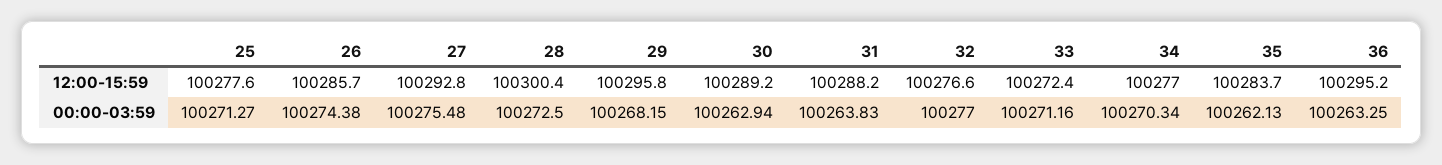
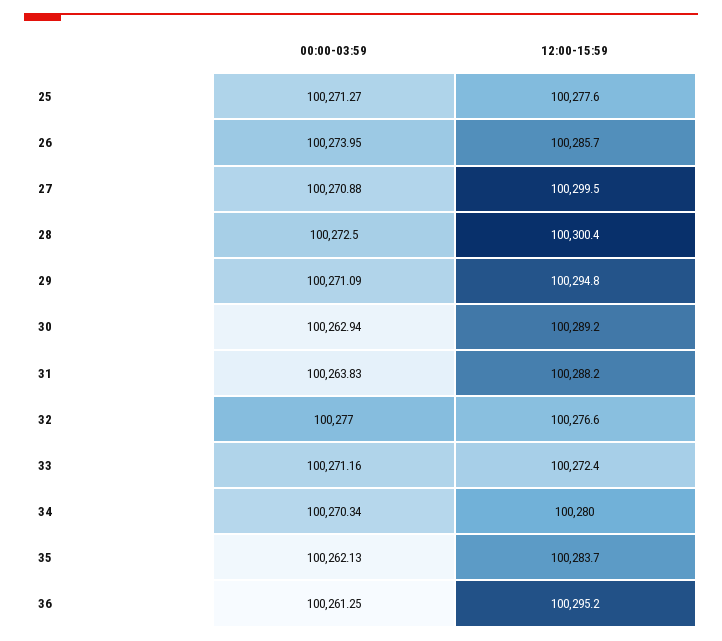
27, 12:00-15:59: 100292.8 -> 100299.5
29, 12:00-15:59: 100295.8 -> 100294.8
34, 12:00-15:59: 100277 -> 100280
26, 00:00-03:59: 100274.38 -> 100273.95
27, 00:00-03:59: 100275.48 -> 100270.88
29, 00:00-03:59: 100268.15 -> 100271.09
36, 00:00-03:59: 100263.25 -> 100261.25

